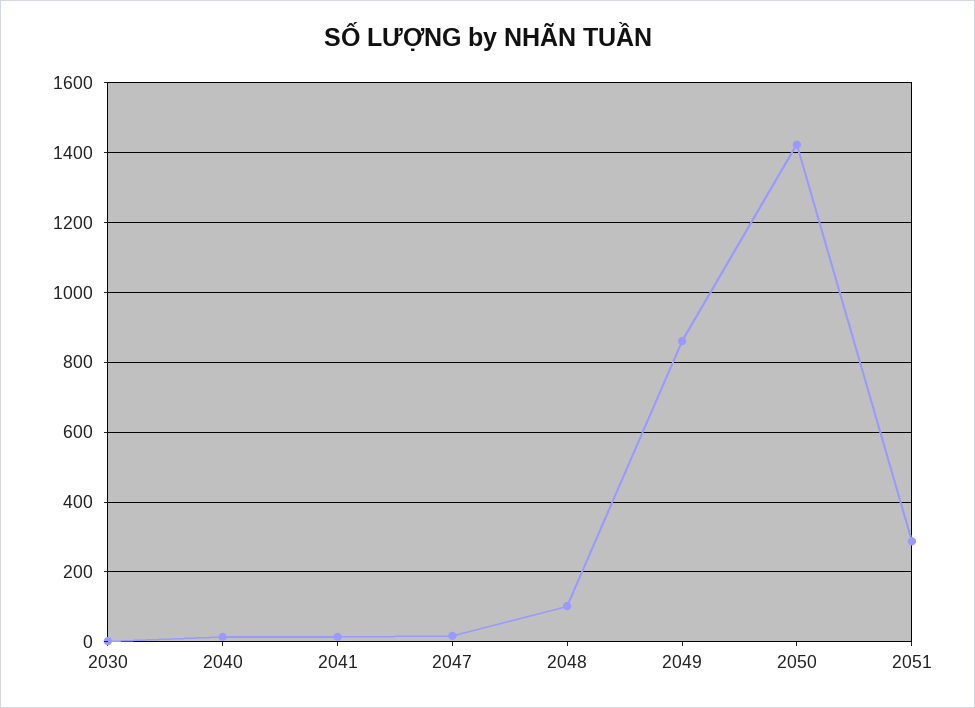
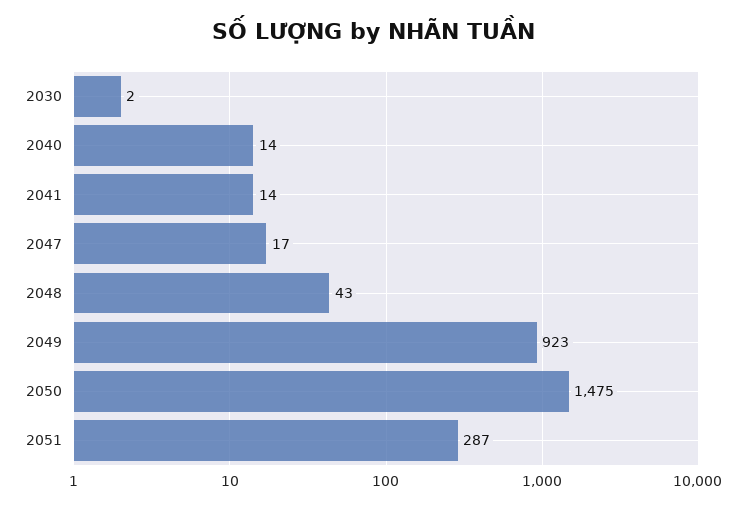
2048: 100 -> 43
2049: 860 -> 923
2050: 1420 -> 1475

